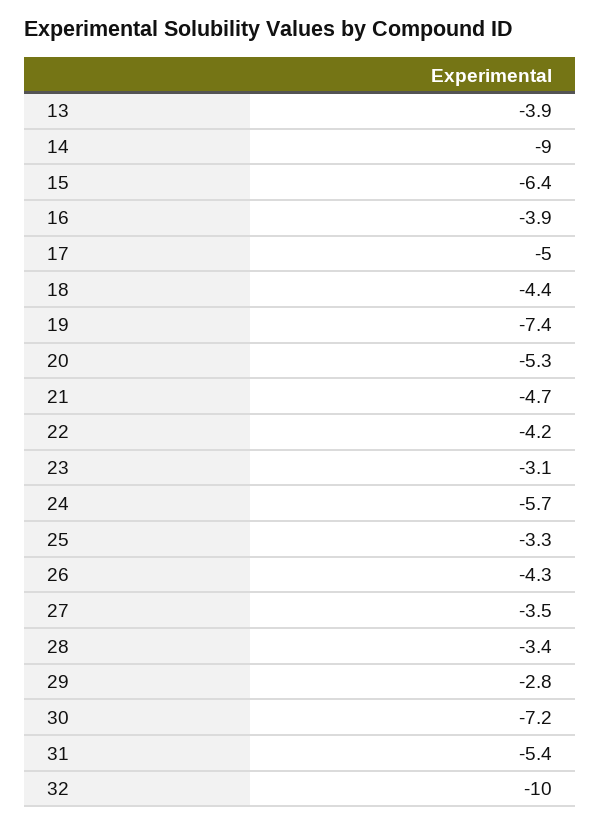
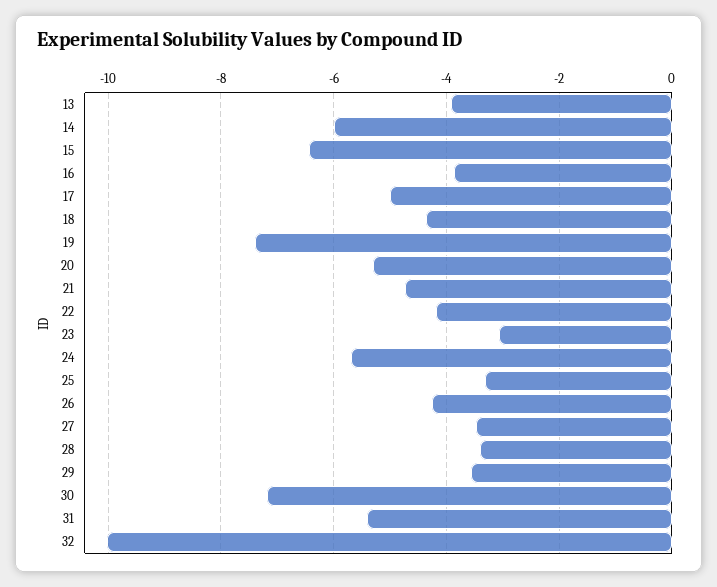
14: -9 -> -6
29: -2.8 -> -3.6

